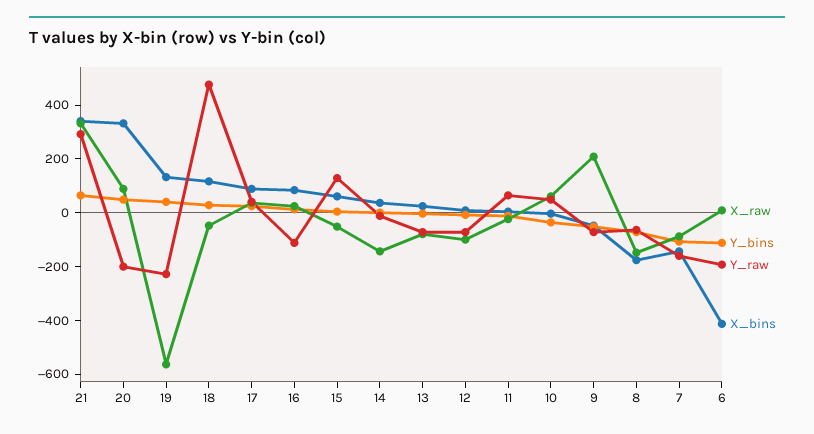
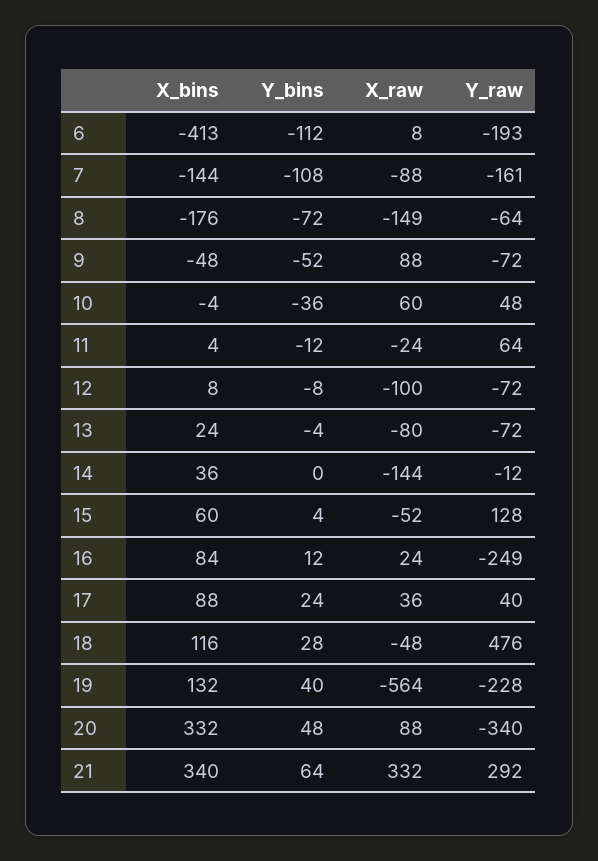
Y_raw, 20: -200 -> -340
Y_raw, 16: -100 -> -249
X_raw, 9: 200 -> 88

